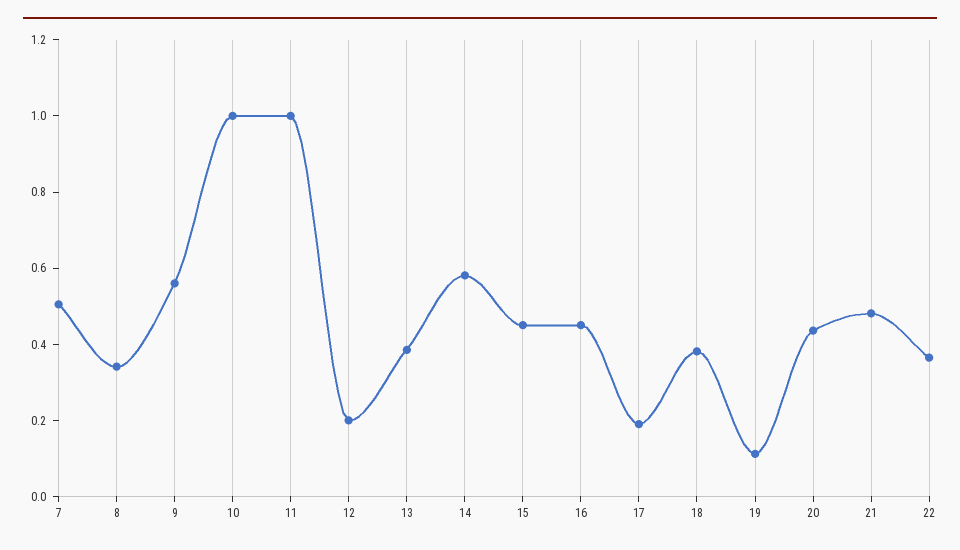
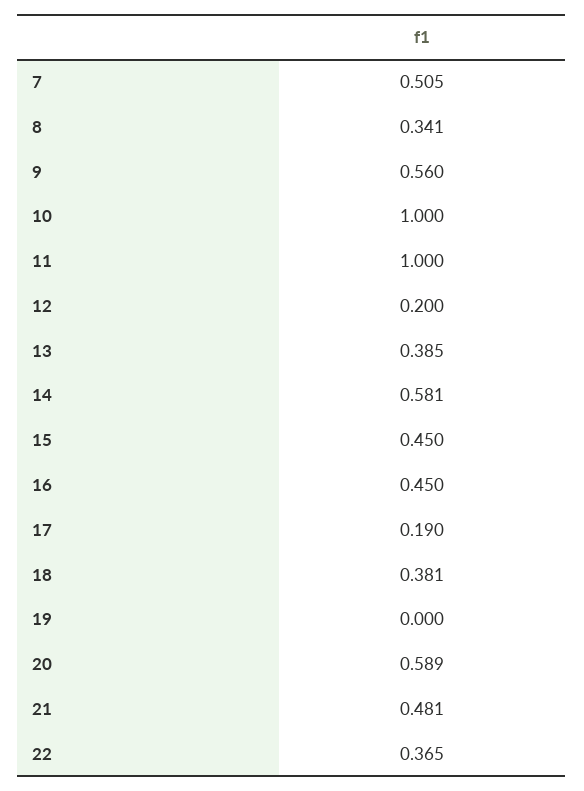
19: 0.1 -> 0
20: 0.45 -> 0.589

